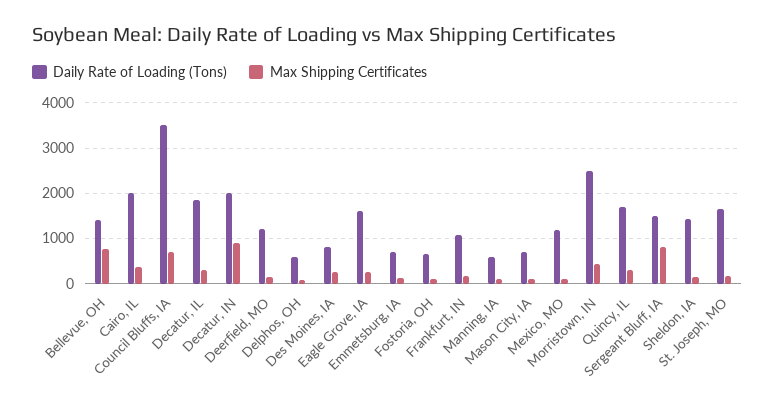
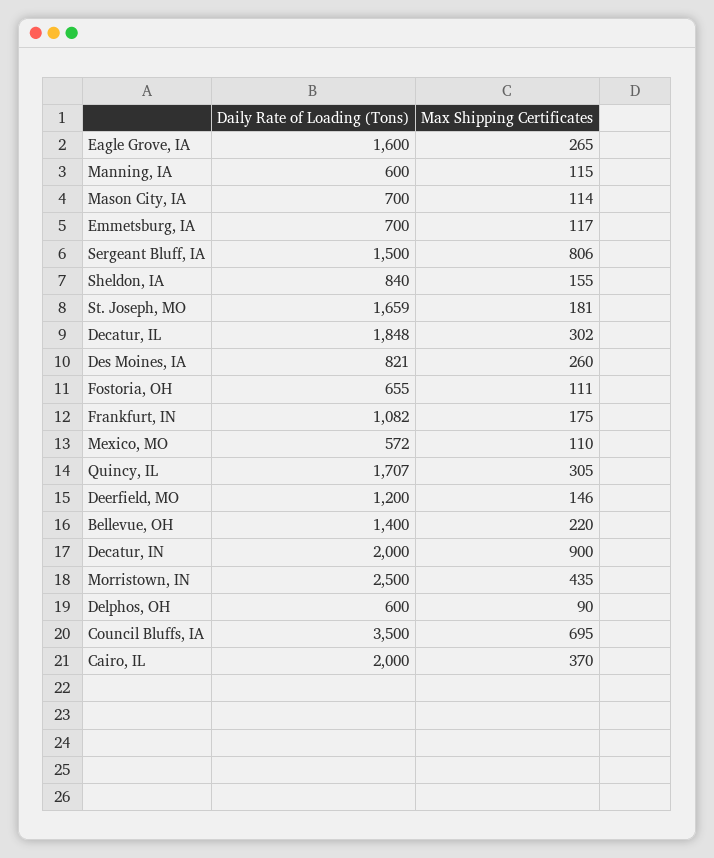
Max Shipping Certificates, Bellevue, OH: 800 -> 220
Daily Rate of Loading (Tons), Mexico, MO: 1200 -> 572
Daily Rate of Loading (Tons), Sheldon, IA: 1400 -> 840

